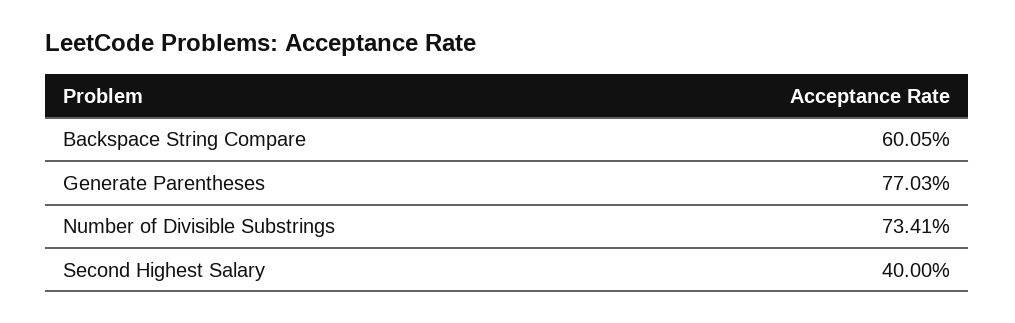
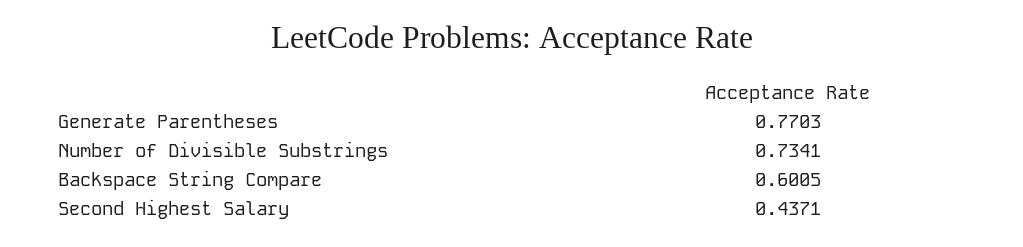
Second Highest Salary: 0.4 -> 0.4371

